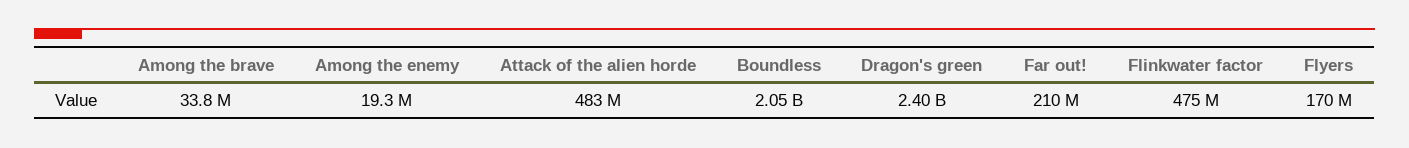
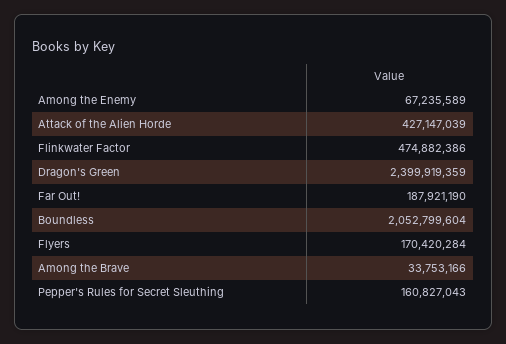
Among the enemy: 19300000 -> 67235589
Attack of the alien horde: 483000000 -> 427147039
Far out!: 210000000 -> 187921190
Pepper's Rules for Secret Sleuthing: none -> 160827043

